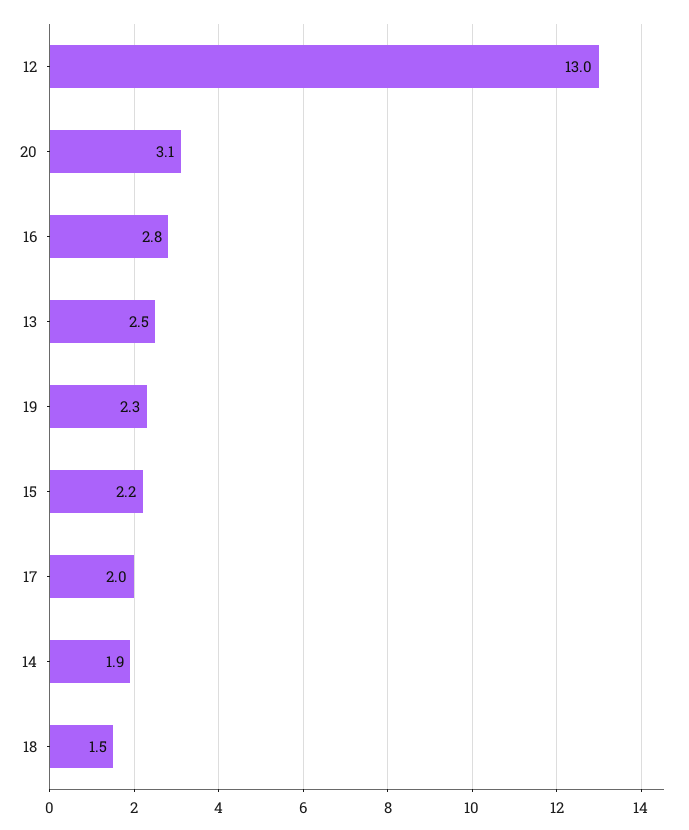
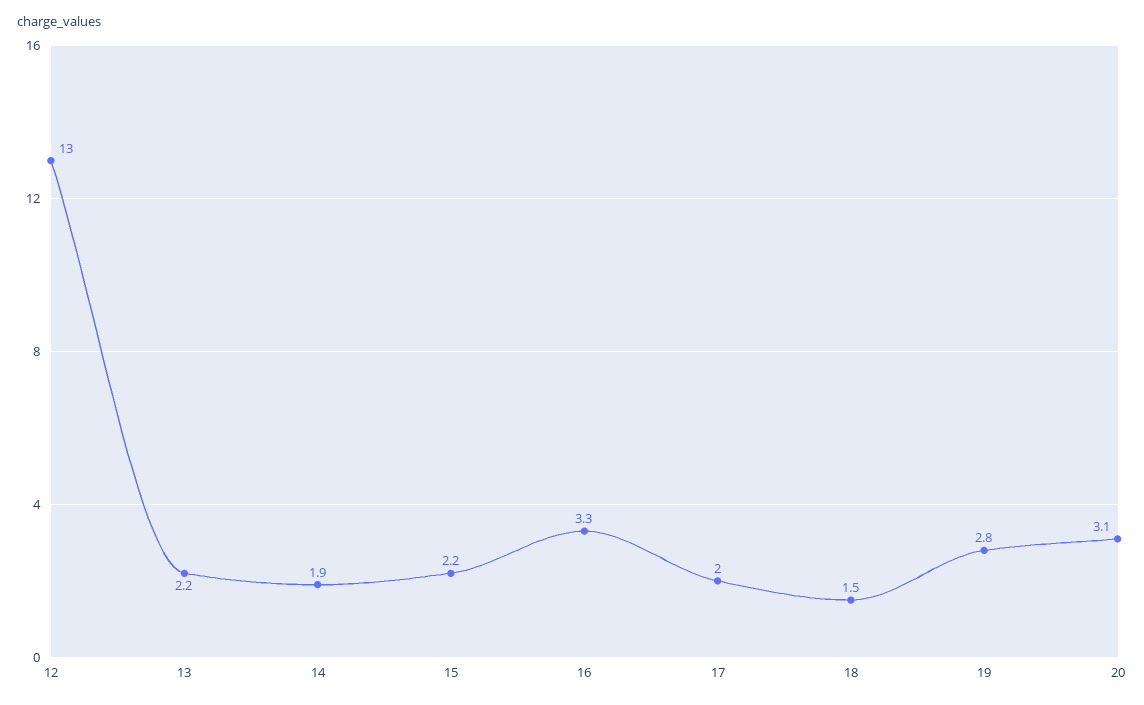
16: 2.8 -> 3.3
13: 2.5 -> 2.2
19: 2.3 -> 2.8

